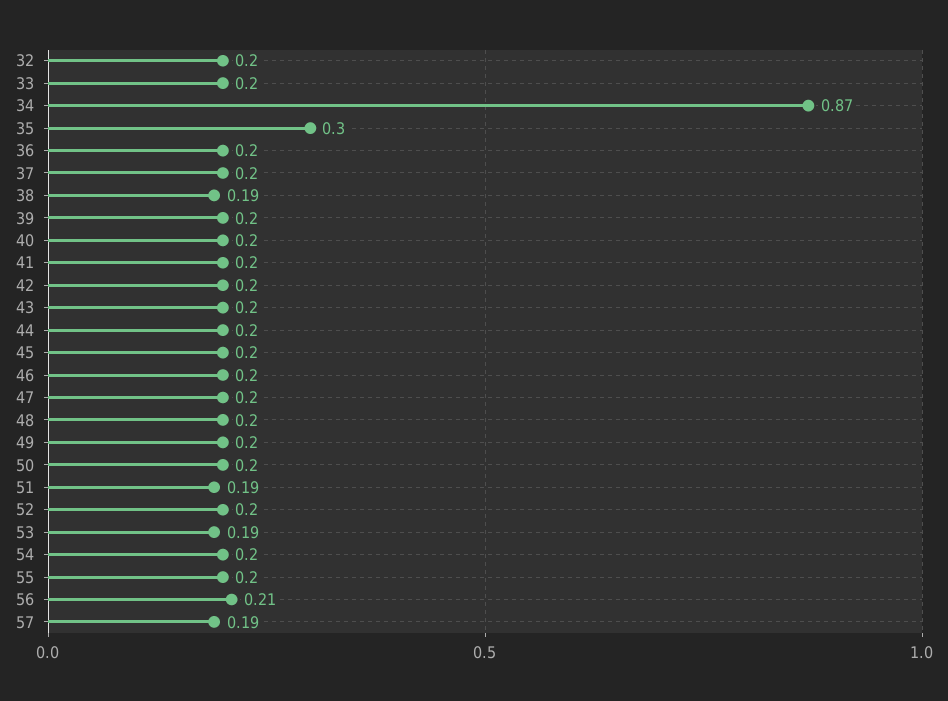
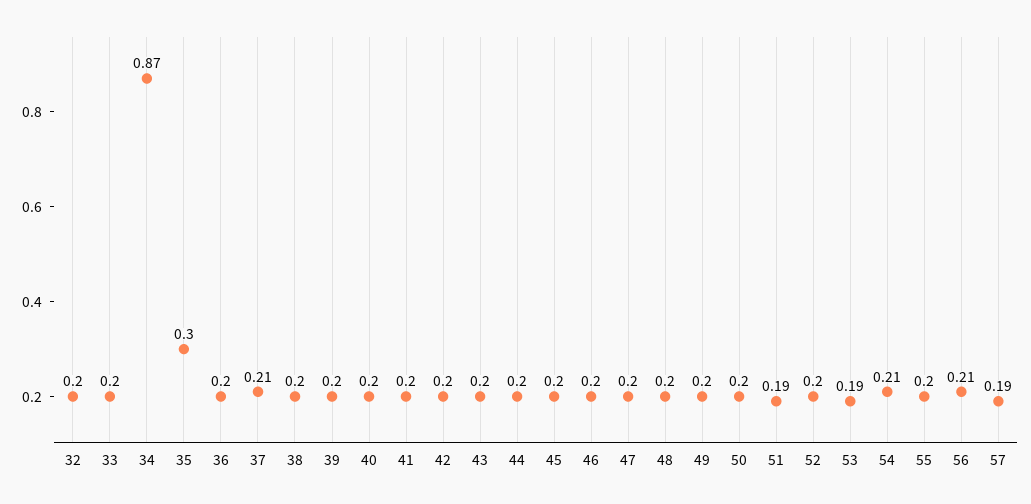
37: 0.2 -> 0.21
38: 0.19 -> 0.2
54: 0.2 -> 0.21

